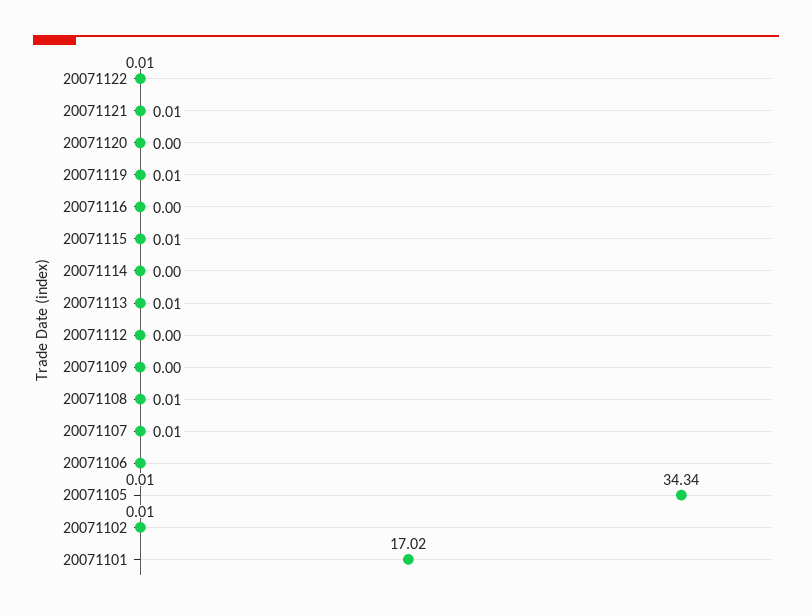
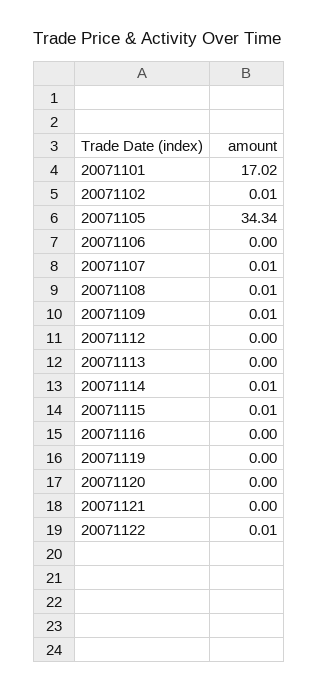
20071121: 0.01 -> 0
20071119: 0.01 -> 0
20071114: 0 -> 0.01
20071113: 0.01 -> 0
20071109: 0 -> 0.01
20071106: 0.01 -> 0

